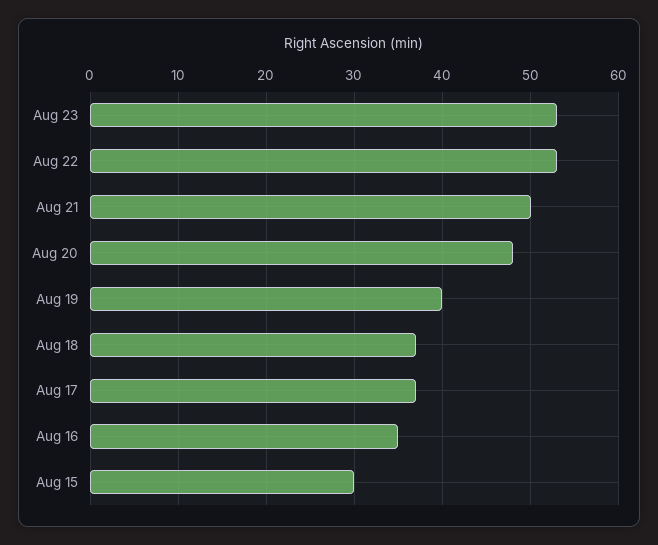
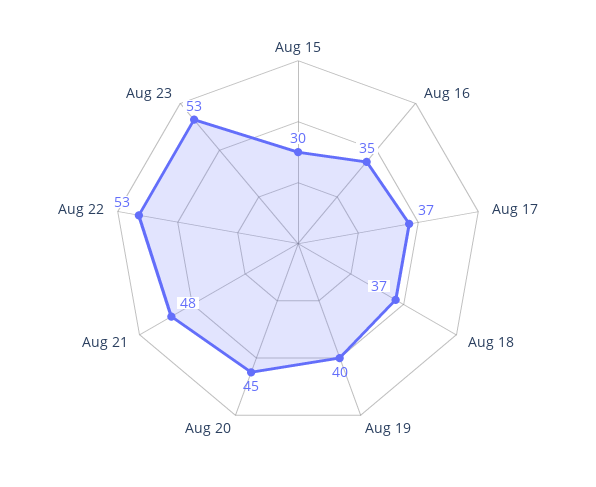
Aug 21: 50 -> 48
Aug 20: 48 -> 45

